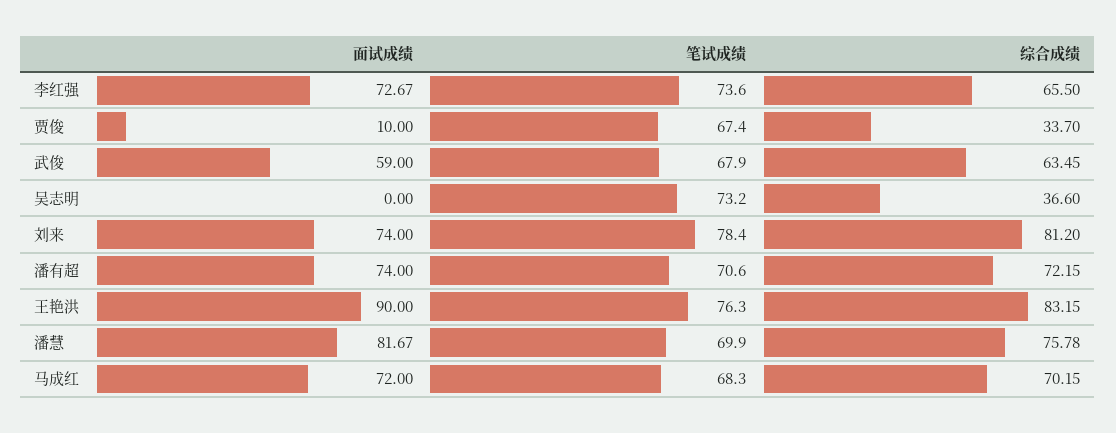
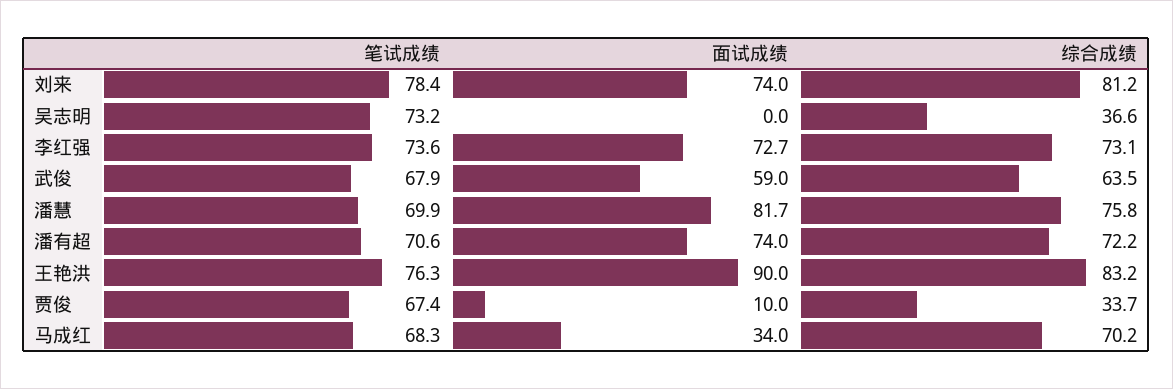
综合成绩, 李红强: 65.5 -> 73.1
面试成绩, 马成红: 72 -> 34

